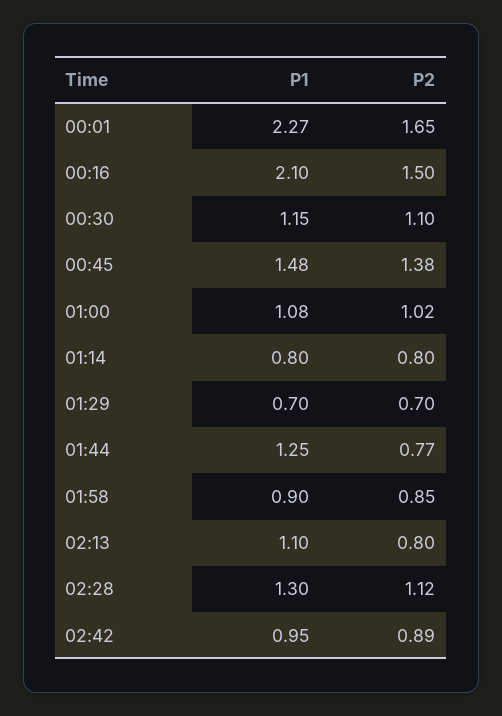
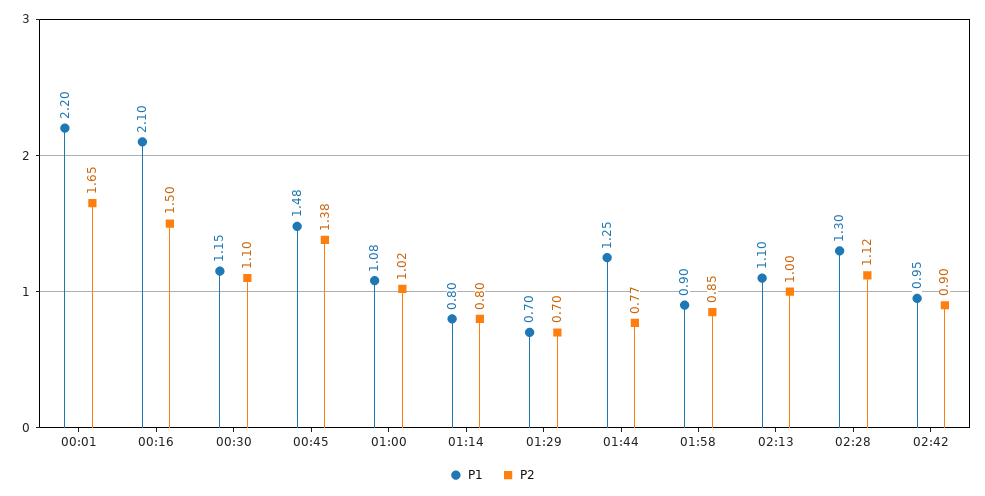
P1, 00:01: 2.27 -> 2.2
P2, 02:13: 0.8 -> 1
P2, 02:42: 0.89 -> 0.9

